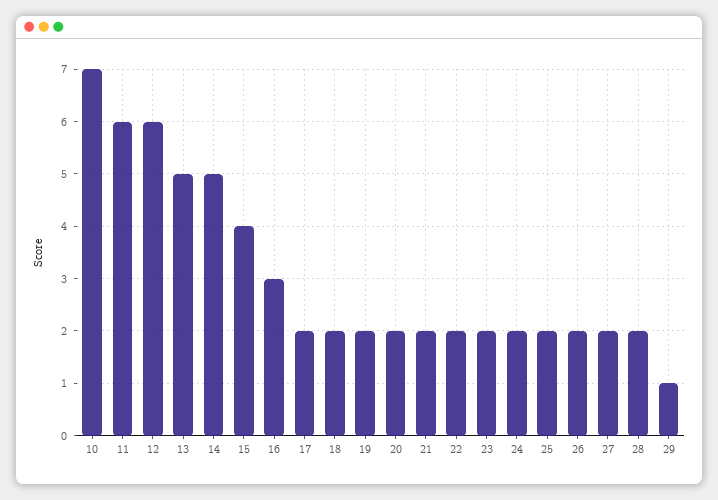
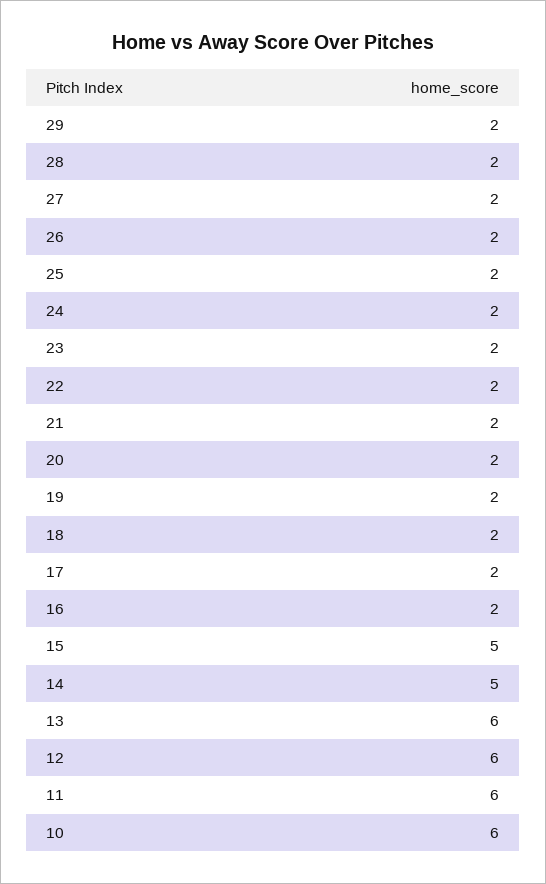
10: 7 -> 6
13: 5 -> 6
15: 4 -> 5
16: 3 -> 2
29: 1 -> 2

